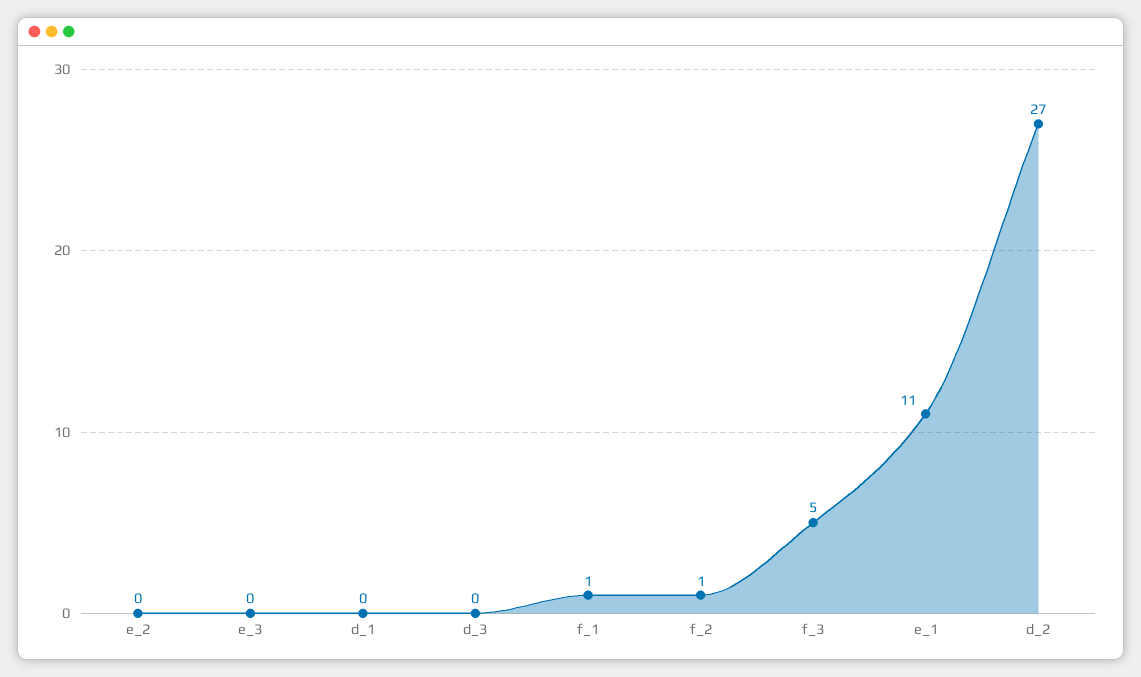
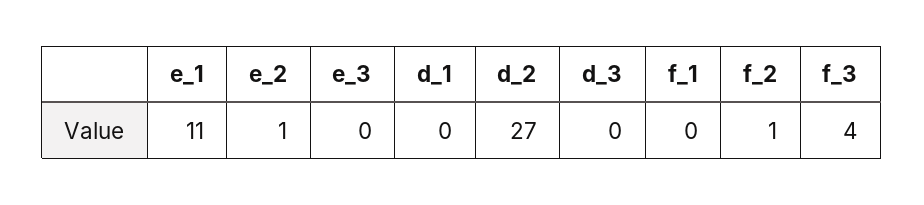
e_2: 0 -> 1
f_1: 1 -> 0
f_3: 5 -> 4

